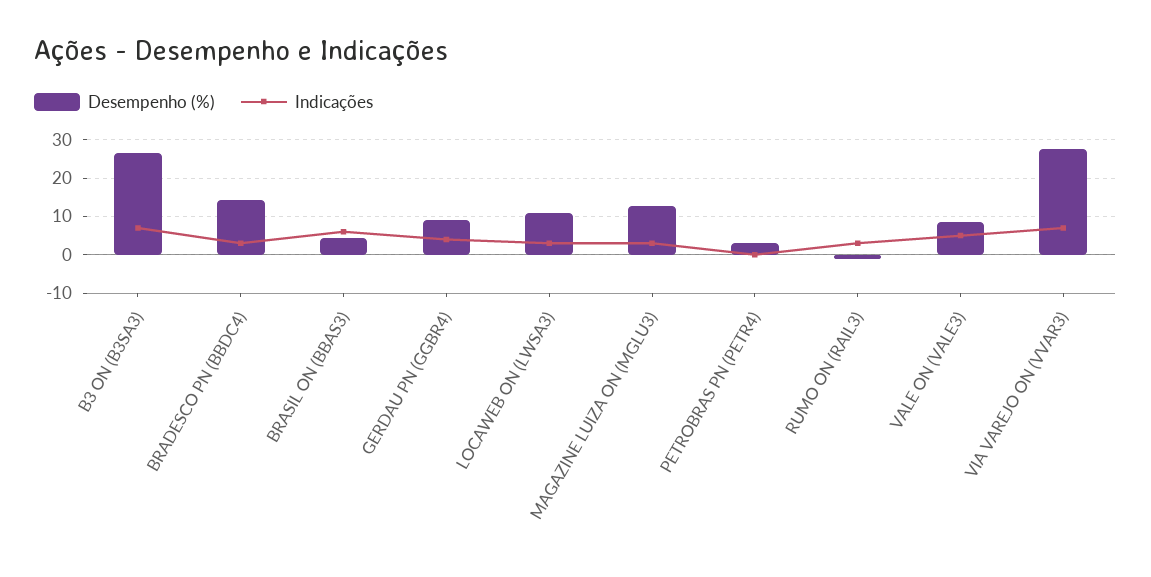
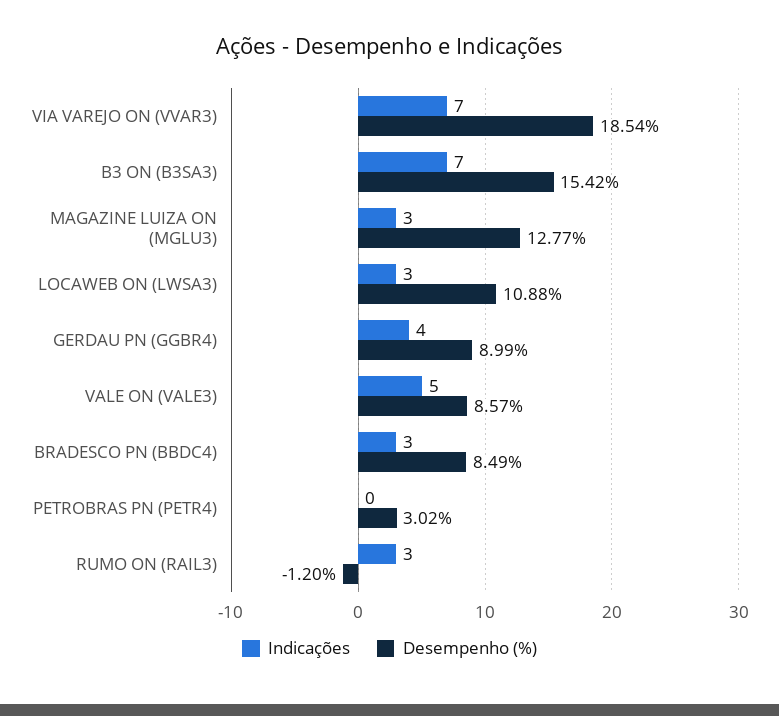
Desempenho (%), B3 ON (B3SA3): 26 -> 15.42
Desempenho (%), BRADESCO PN (BBDC4): 14 -> 8.49
Desempenho (%), BRASIL ON (BBAS3): 4 -> none
Indicações, BRASIL ON (BBAS3): 6 -> none
Desempenho (%), VIA VAREJO ON (VVAR3): 28 -> 18.54

